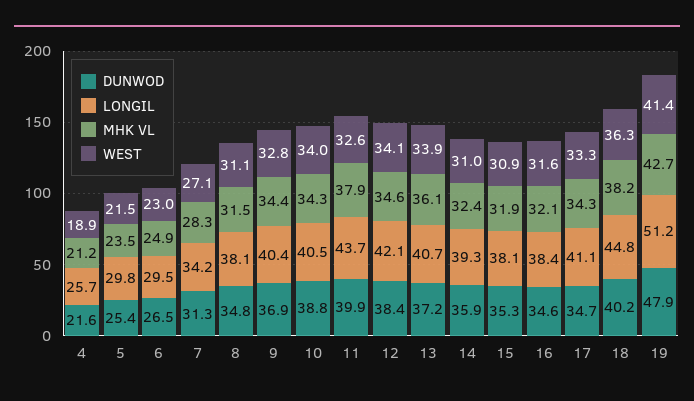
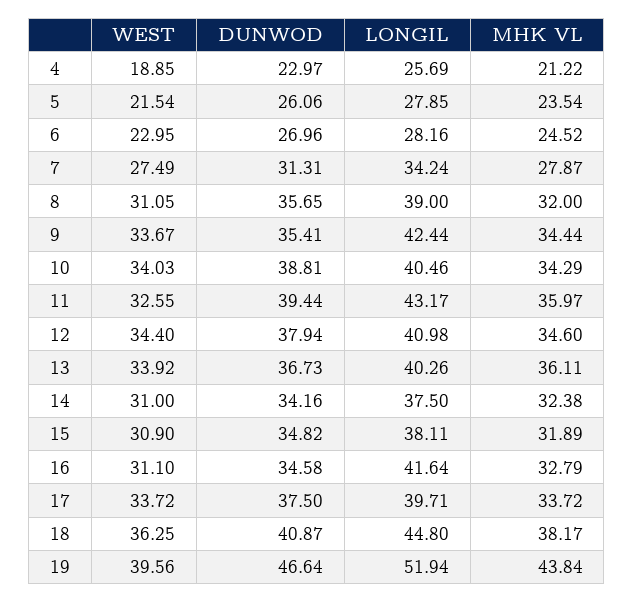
DUNWOD, 4: 21.6 -> 22.97
DUNWOD, 5: 25.4 -> 26.06
LONGIL, 5: 29.8 -> 27.85
DUNWOD, 6: 26.5 -> 26.96
LONGIL, 6: 29.5 -> 28.16
MHK VL, 6: 24.9 -> 24.52
MHK VL, 7: 28.3 -> 27.87
WEST, 7: 27.1 -> 27.49
DUNWOD, 8: 34.8 -> 35.65
LONGIL, 8: 38.1 -> 39
MHK VL, 8: 31.5 -> 32
DUNWOD, 9: 36.9 -> 35.41
LONGIL, 9: 40.4 -> 42.44
WEST, 9: 32.8 -> 33.67
DUNWOD, 11: 39.9 -> 39.44
LONGIL, 11: 43.7 -> 43.17
MHK VL, 11: 37.9 -> 35.97
DUNWOD, 12: 38.4 -> 37.94
LONGIL, 12: 42.1 -> 40.98
WEST, 12: 34.1 -> 34.4
DUNWOD, 13: 37.2 -> 36.73
LONGIL, 13: 40.7 -> 40.26
DUNWOD, 14: 35.9 -> 34.16
LONGIL, 14: 39.3 -> 37.5
DUNWOD, 15: 35.3 -> 34.82
LONGIL, 16: 38.4 -> 41.64
MHK VL, 16: 32.1 -> 32.79
WEST, 16: 31.6 -> 31.1
DUNWOD, 17: 34.7 -> 37.5
LONGIL, 17: 41.1 -> 39.71
MHK VL, 17: 34.3 -> 33.72
WEST, 17: 33.3 -> 33.72
DUNWOD, 18: 40.2 -> 40.87
DUNWOD, 19: 47.9 -> 46.64
LONGIL, 19: 51.2 -> 51.94
MHK VL, 19: 42.7 -> 43.84
WEST, 19: 41.4 -> 39.56

